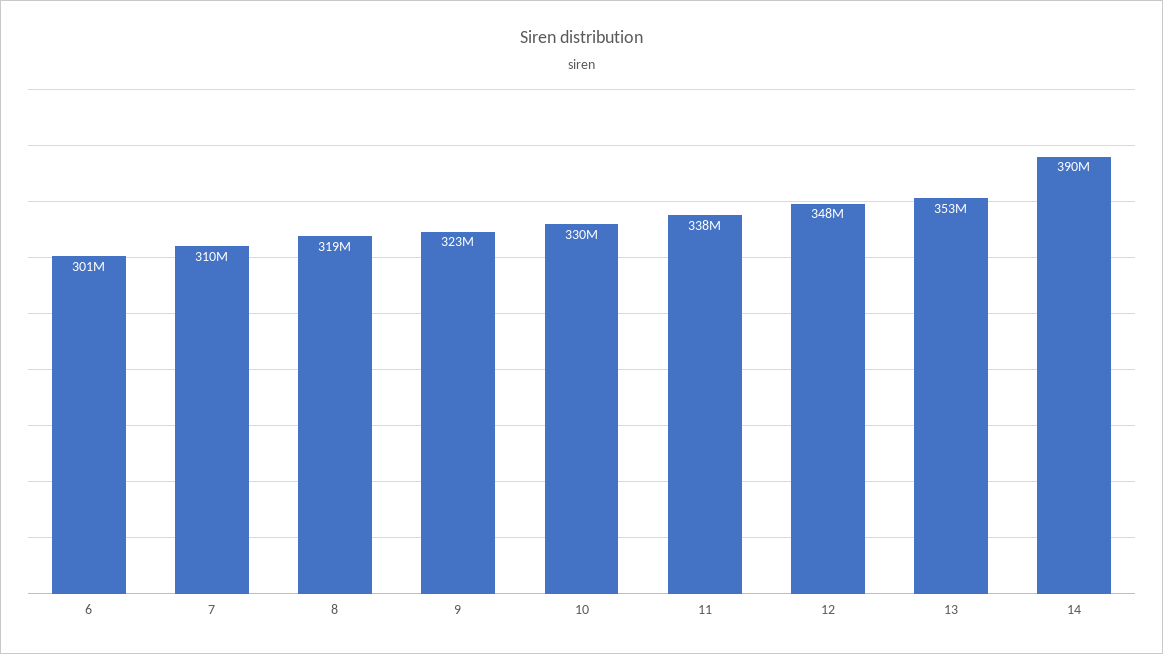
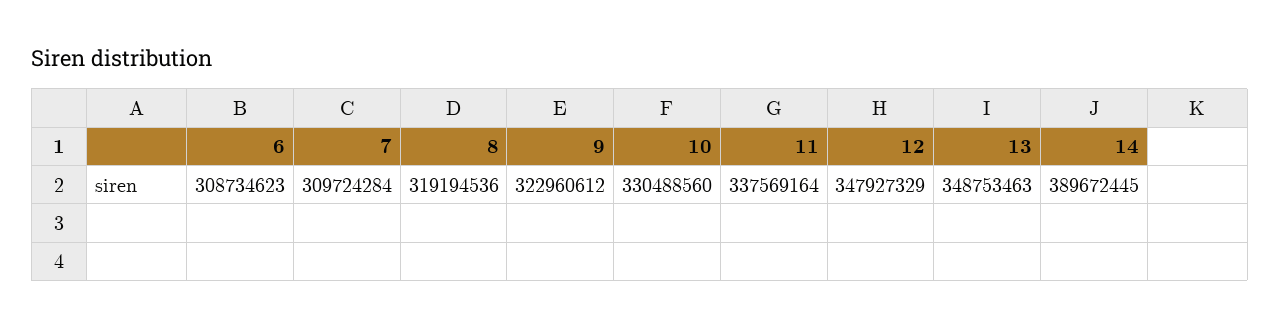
6: 301000000 -> 308734623
13: 353000000 -> 348753463

